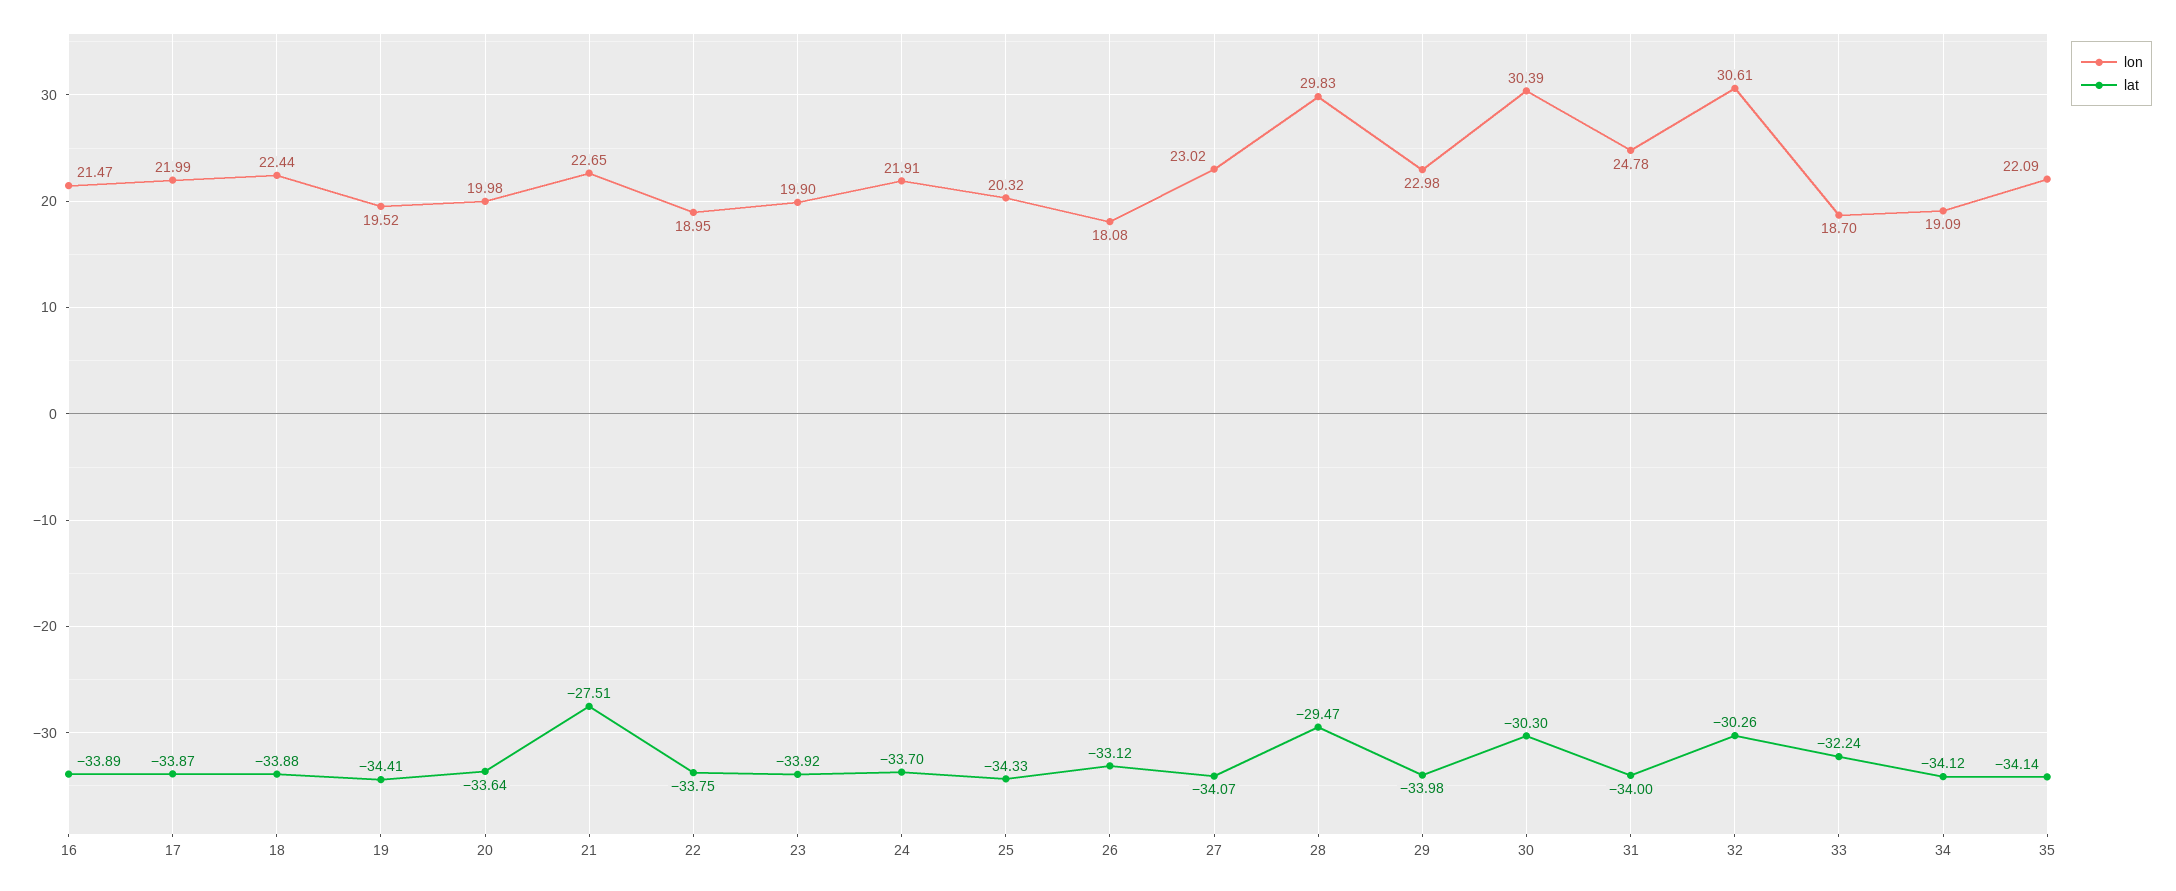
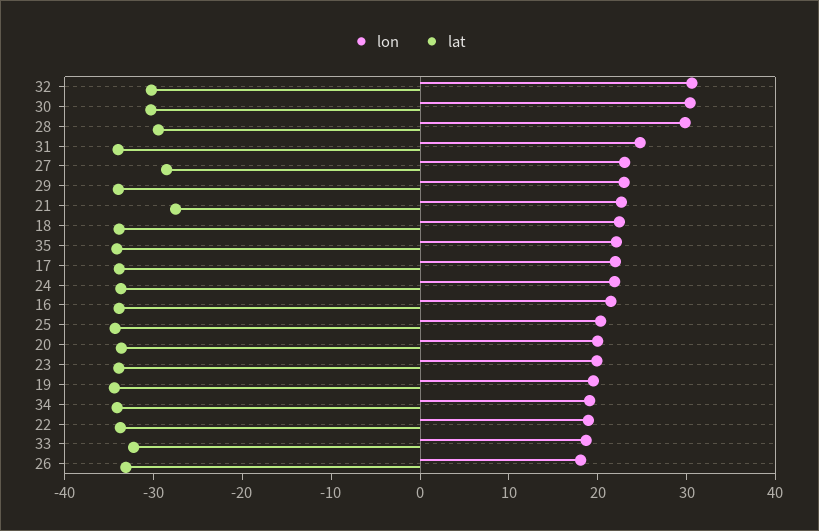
lat, 27: -34.07 -> -28

